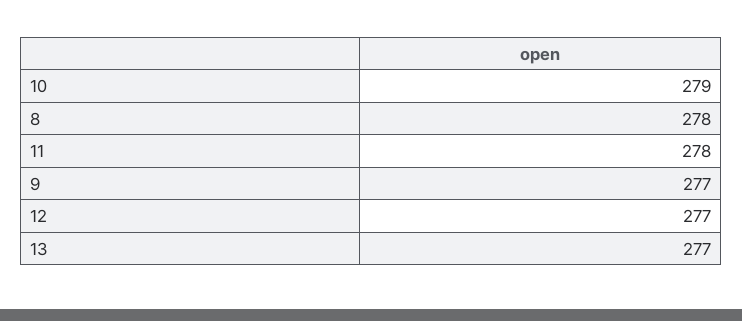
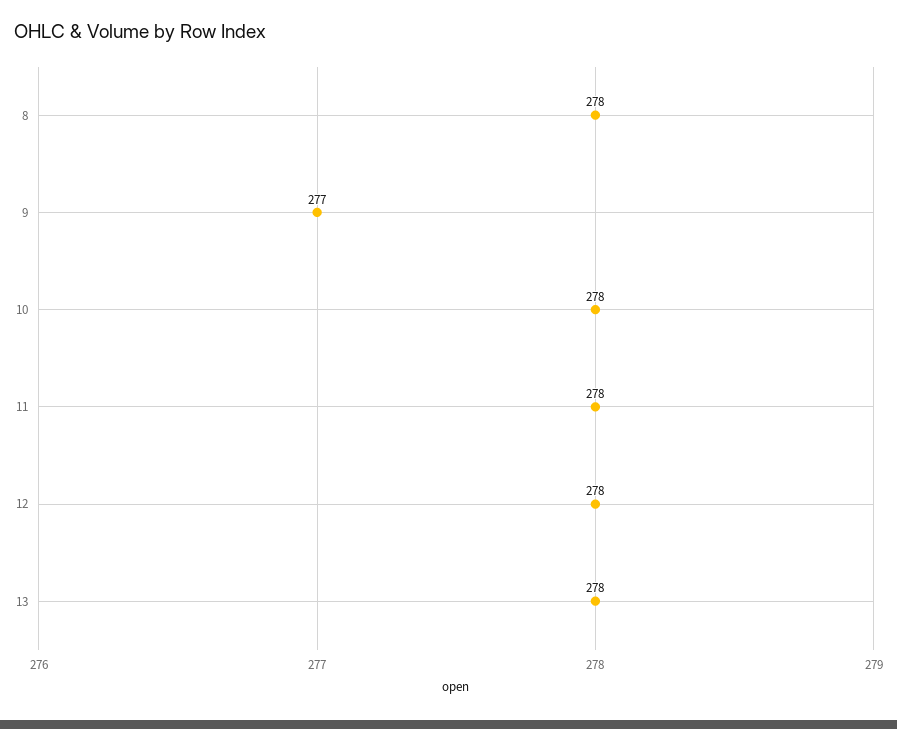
10: 279 -> 278
12: 277 -> 278
13: 277 -> 278

